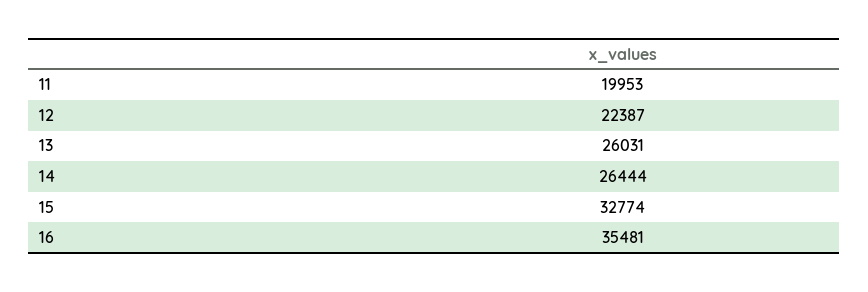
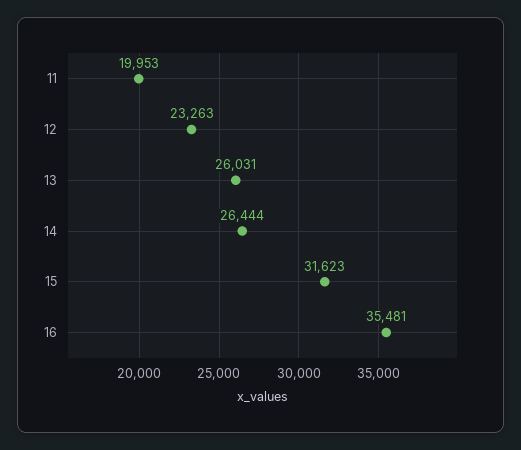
12: 22387 -> 23263
15: 32774 -> 31623

